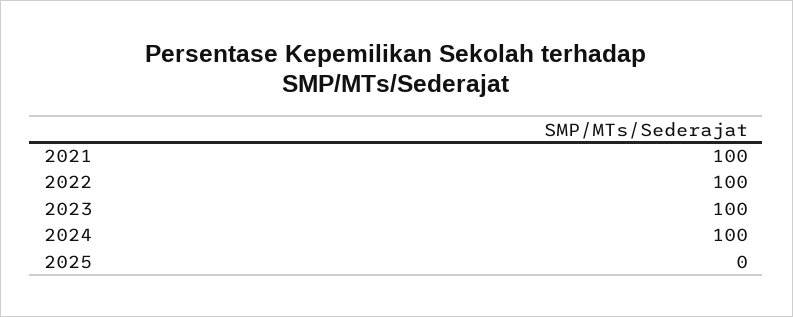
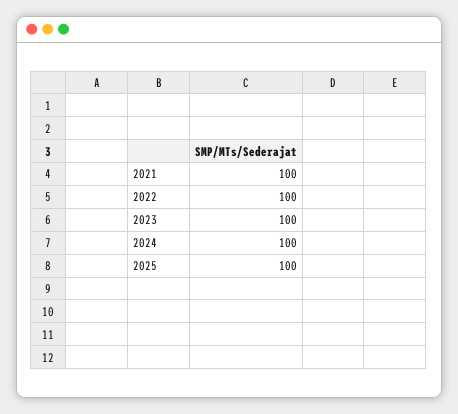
2025: 0 -> 100

